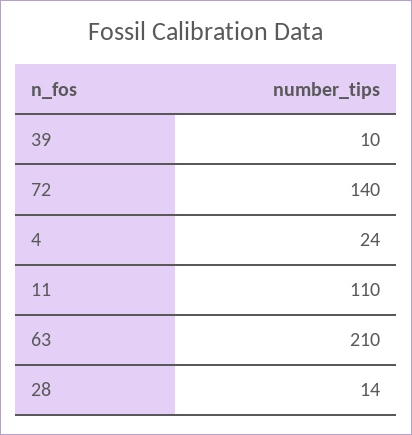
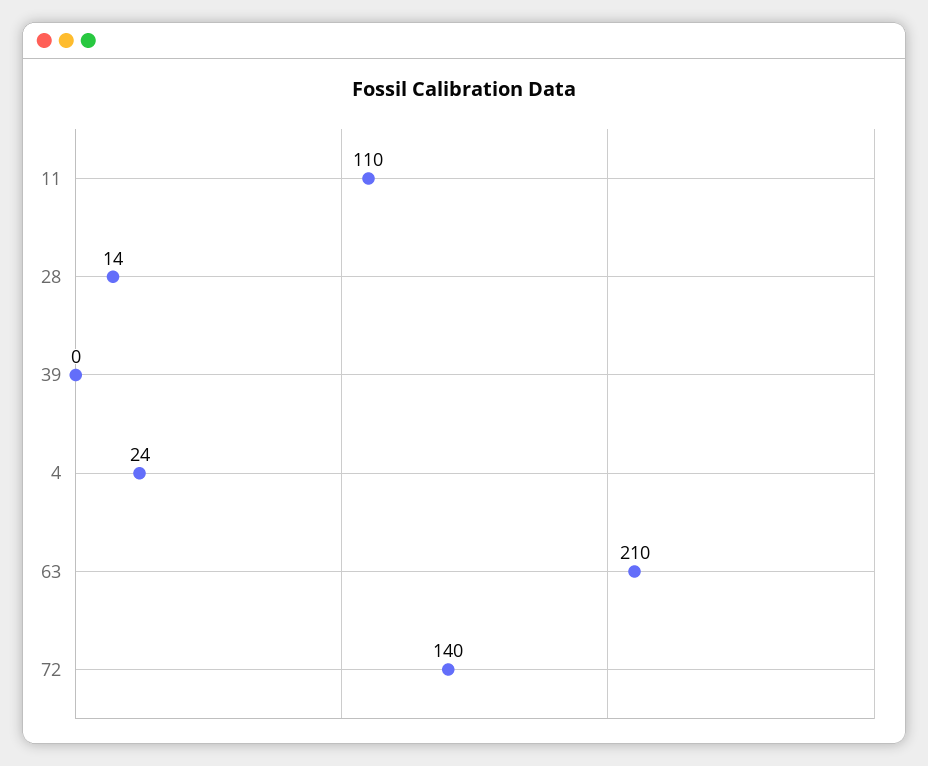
39: 10 -> 0

